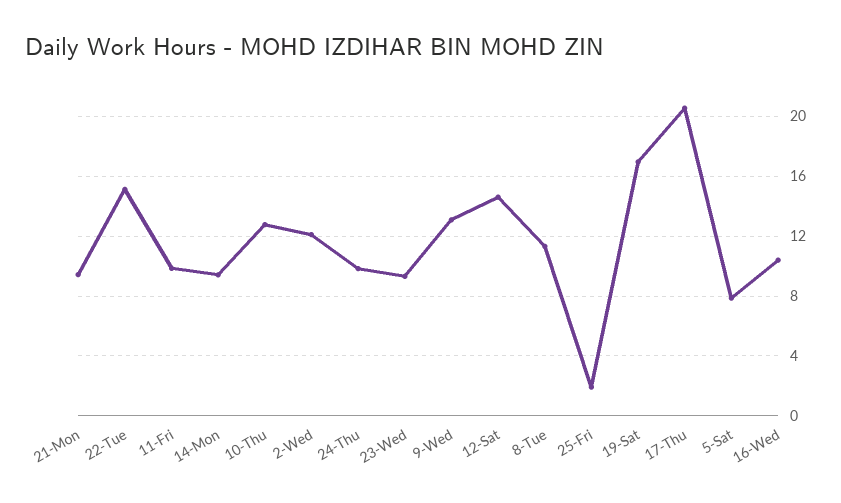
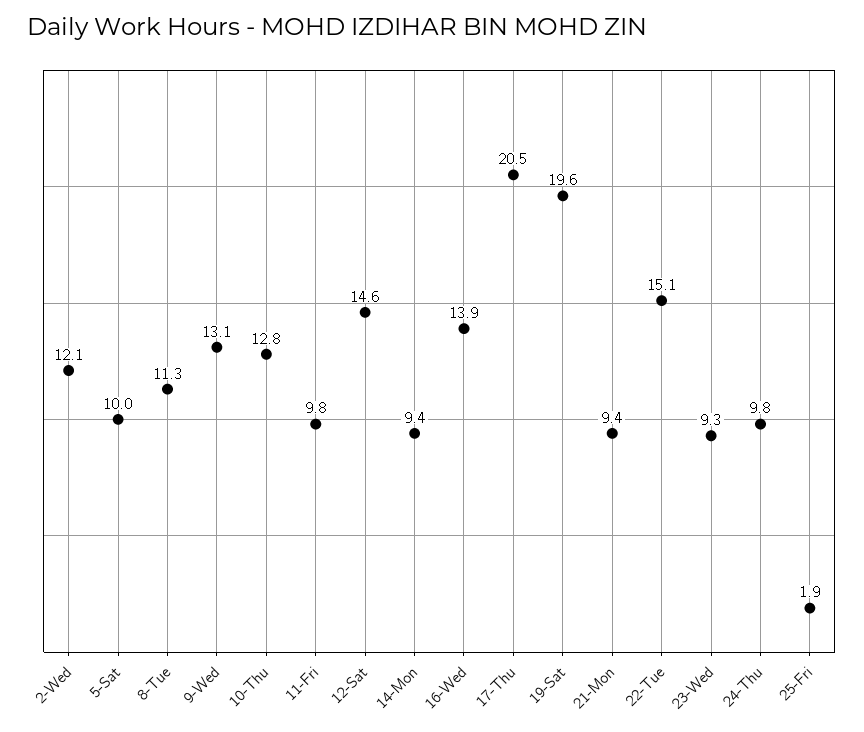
19-Sat: 17 -> 19.6
5-Sat: 8 -> 10
16-Wed: 10.5 -> 13.9

